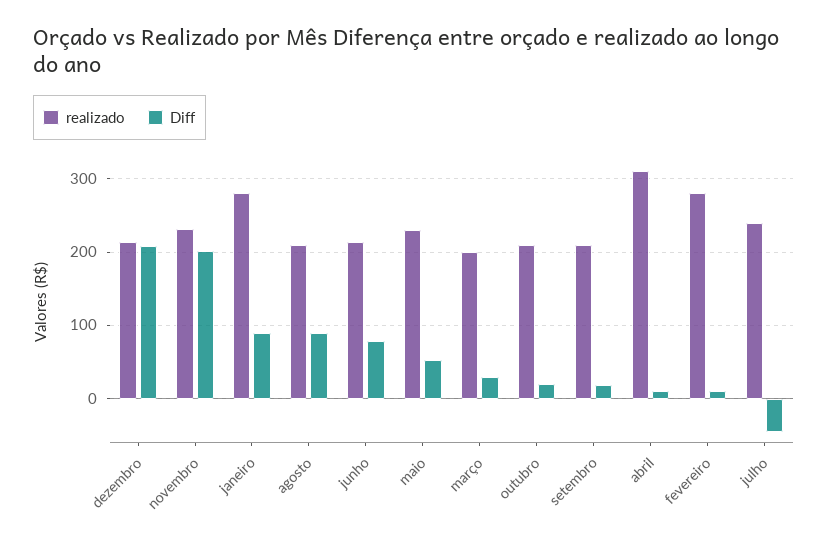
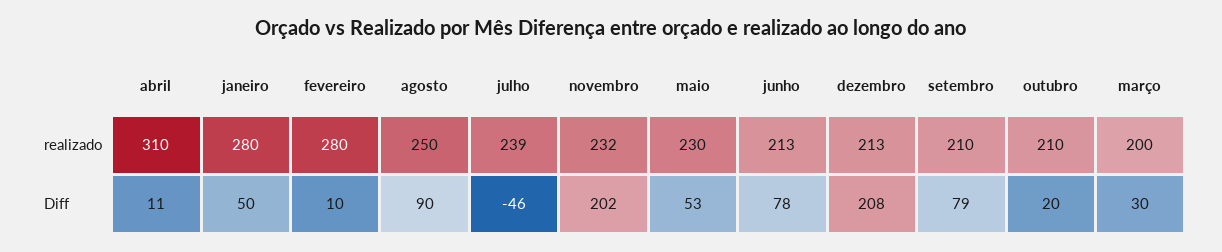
Diff, janeiro: 90 -> 50
realizado, agosto: 210 -> 250
Diff, setembro: 20 -> 79

